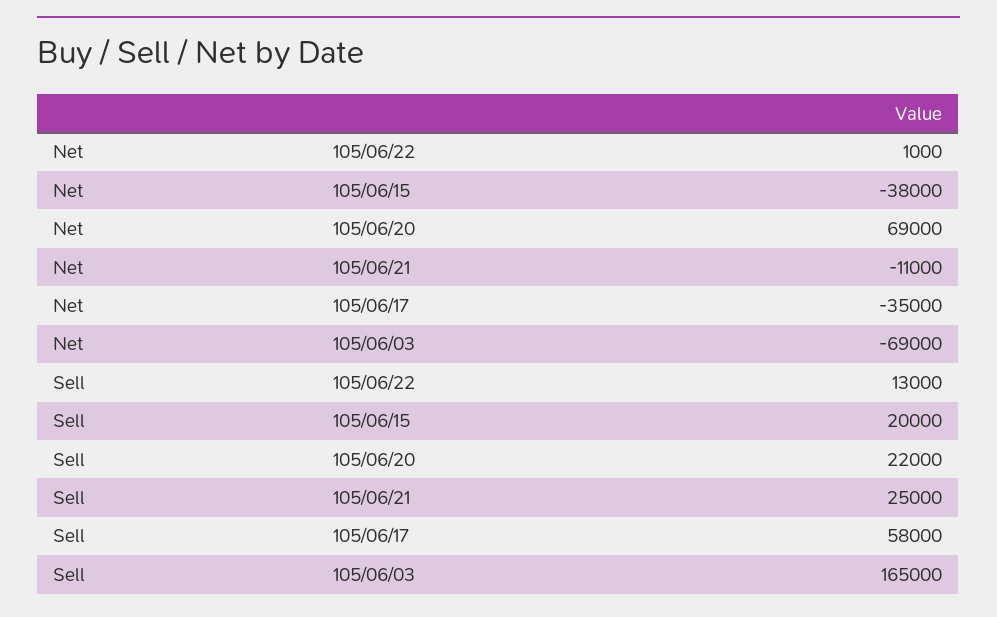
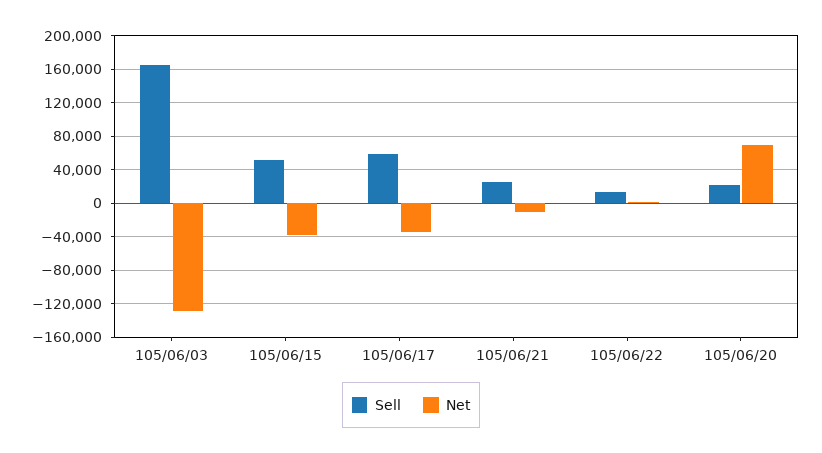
Net, 105/06/03: -69000 -> -130000
Sell, 105/06/15: 20000 -> 50000

